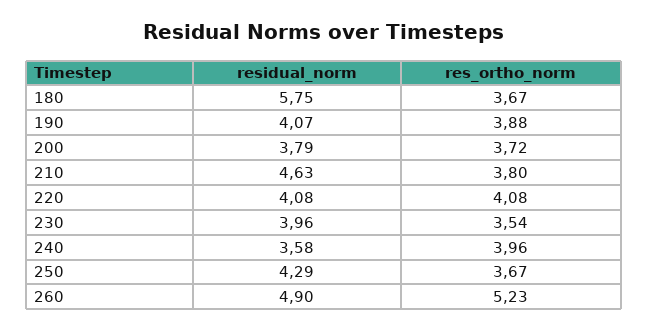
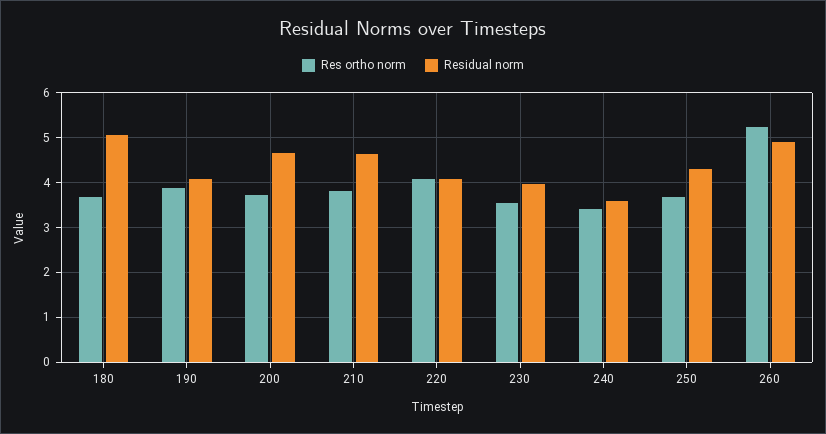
residual_norm, 180: 5.75 -> 5
residual_norm, 200: 3.79 -> 4.6
res_ortho_norm, 240: 3.96 -> 3.4

